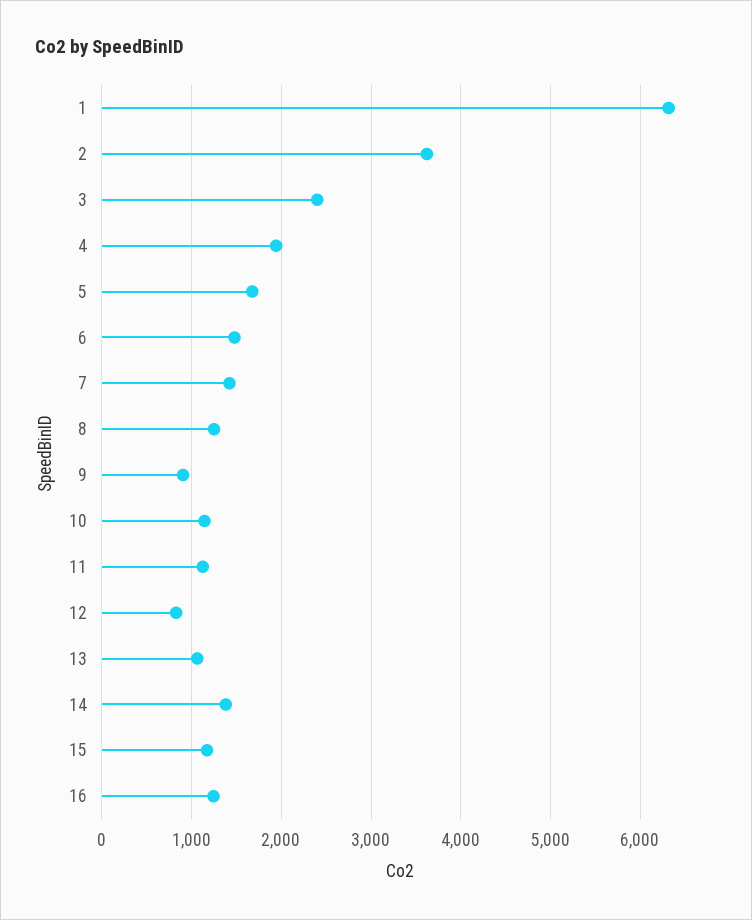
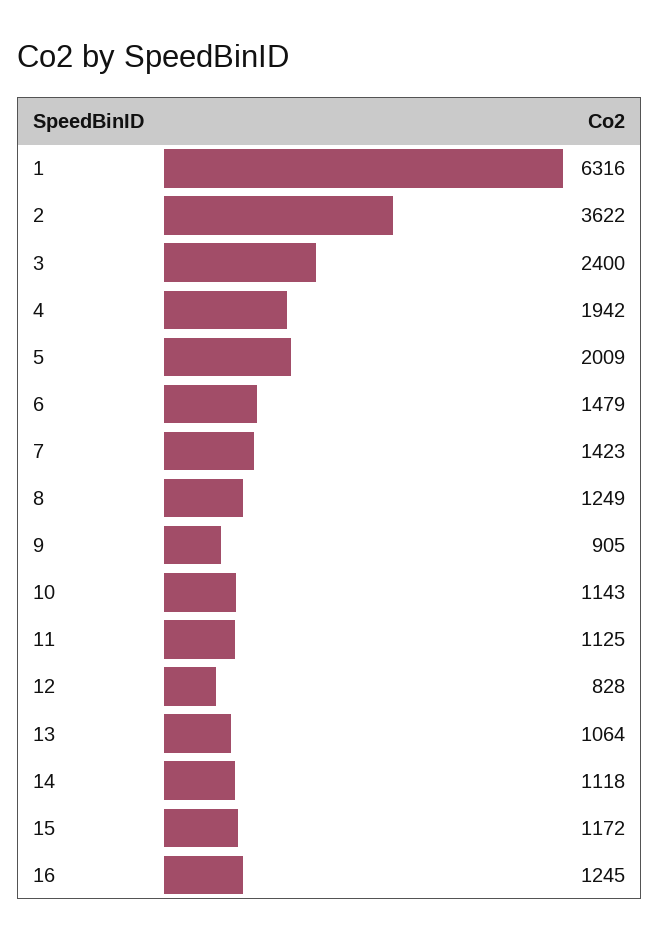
5: 1700 -> 2009
14: 1400 -> 1118

